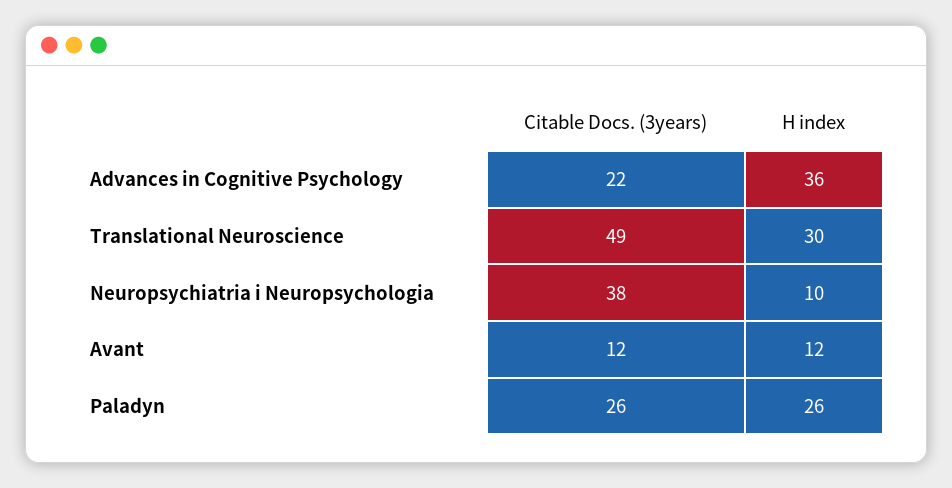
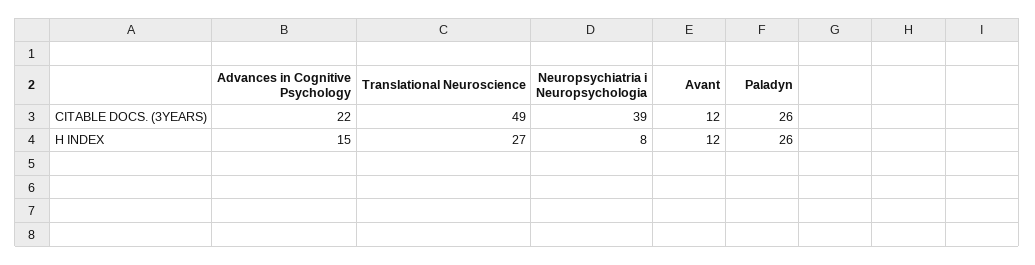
H index, Advances in Cognitive Psychology: 36 -> 15
H index, Translational Neuroscience: 30 -> 27
Citable Docs. (3years), Neuropsychiatria i Neuropsychologia: 38 -> 39
H index, Neuropsychiatria i Neuropsychologia: 10 -> 8

